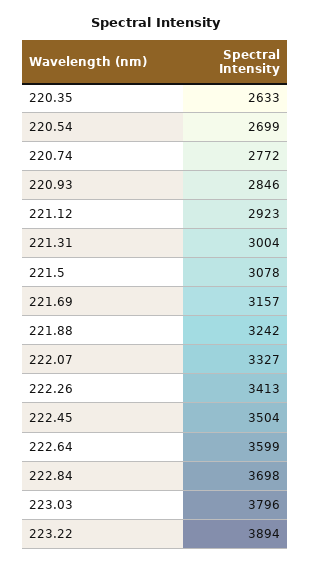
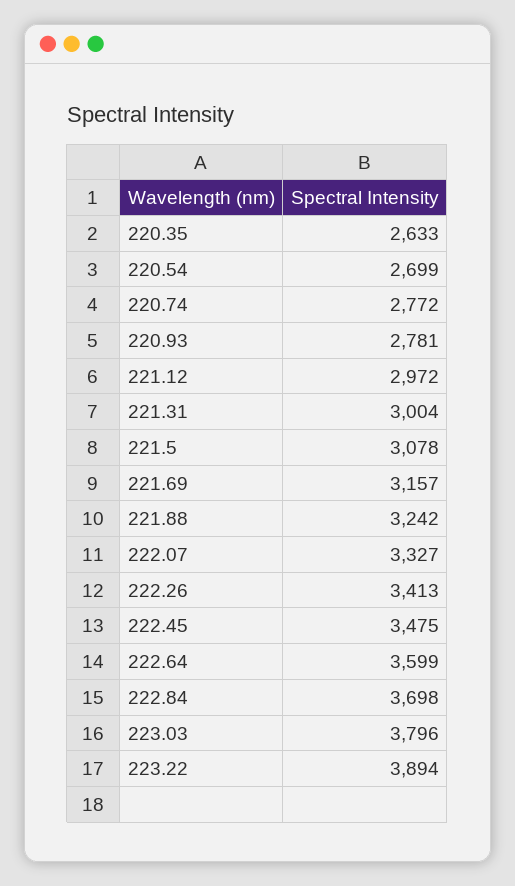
220.93: 2846 -> 2781
221.12: 2923 -> 2972
222.45: 3504 -> 3475

